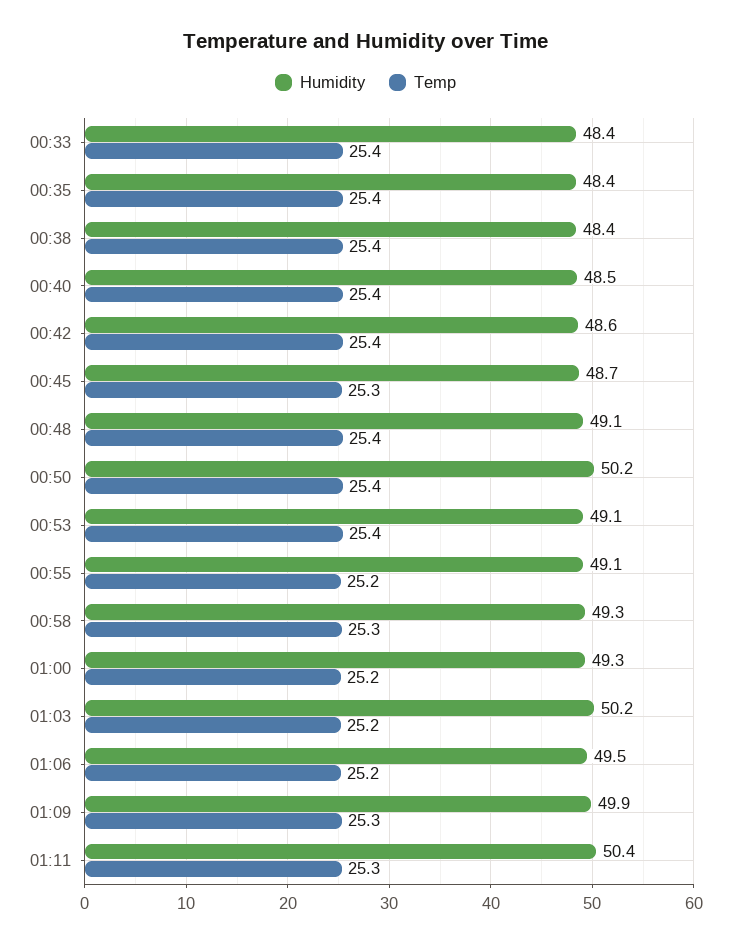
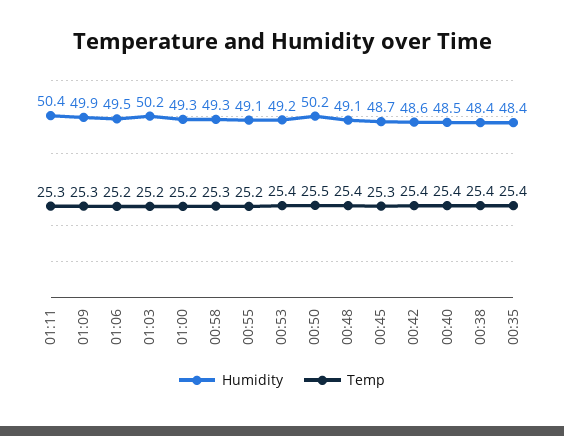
Humidity, 00:33: 48.4 -> none
Temp, 00:33: 25.4 -> none
Temp, 00:50: 25.4 -> 25.5
Humidity, 00:53: 49.1 -> 49.2

